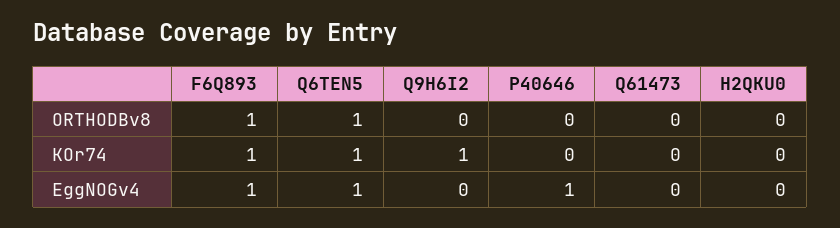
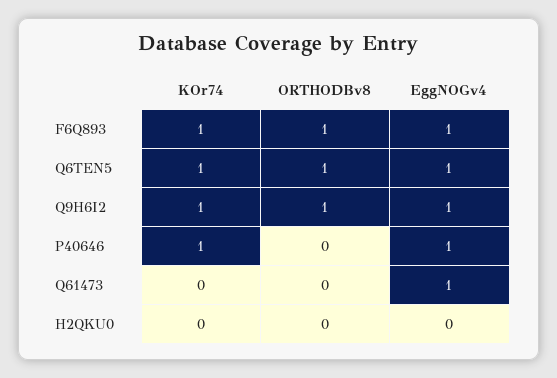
Q9H6I2, ORTHODBv8: 0 -> 1
P40646, KOr74: 0 -> 1
Q9H6I2, EggNOGv4: 0 -> 1
Q61473, EggNOGv4: 0 -> 1

